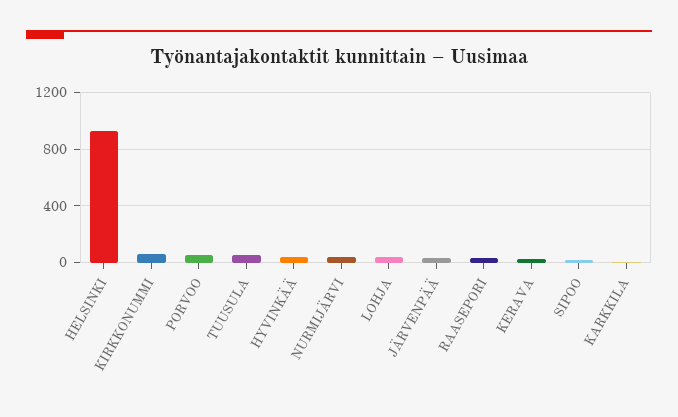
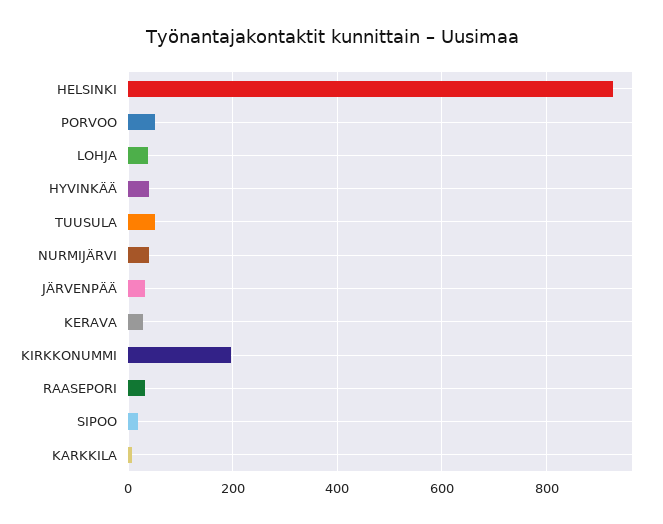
KIRKKONUMMI: 50 -> 200

